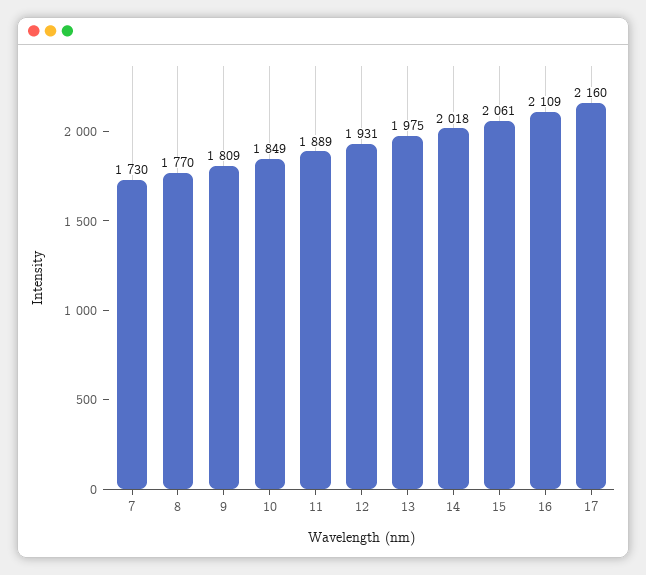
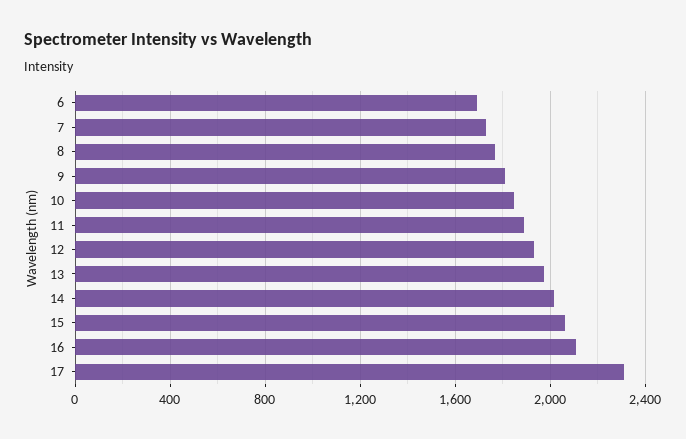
17: 2160 -> 2300
6: none -> 1700

